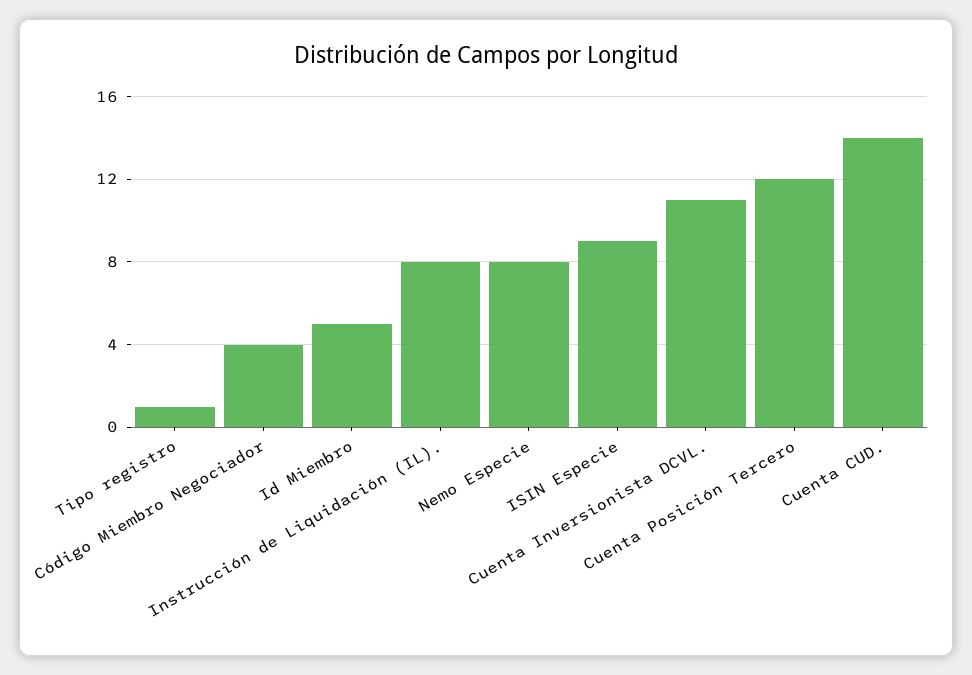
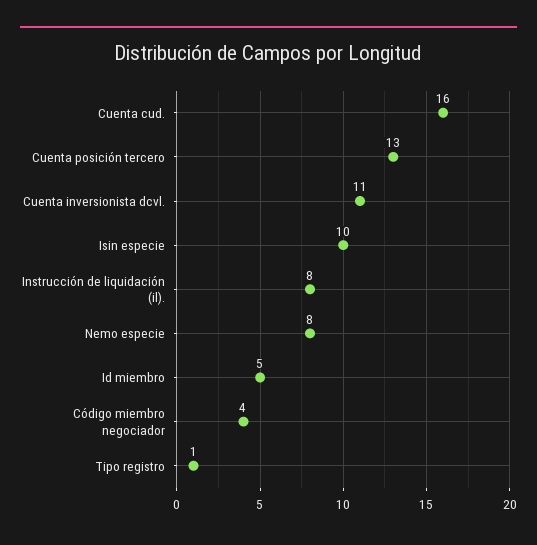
ISIN Especie: 9 -> 10
Cuenta Posición Tercero: 12 -> 13
Cuenta CUD.: 14 -> 16

